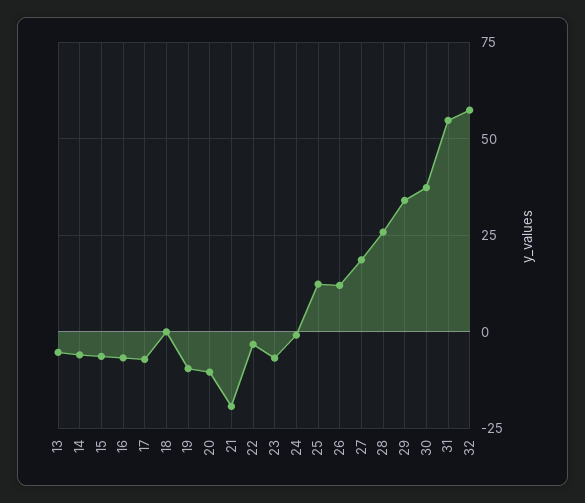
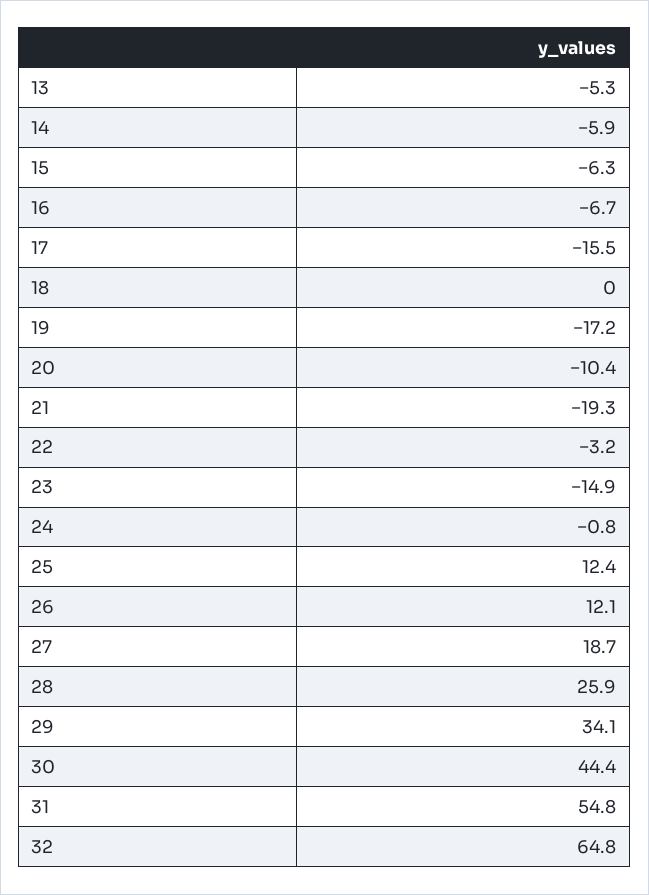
17: -7.5 -> -15.5
19: -10 -> -17.2
23: -7.5 -> -14.9
30: 37.5 -> 44.4
32: 57.5 -> 64.8

